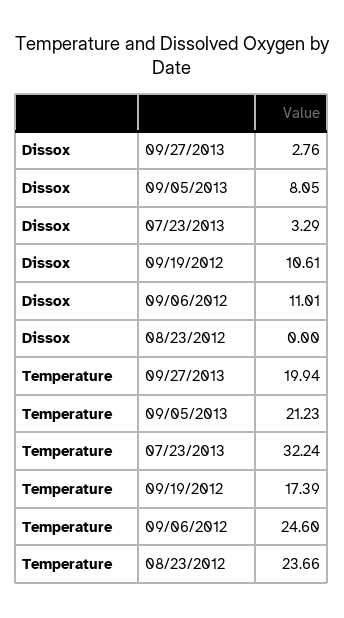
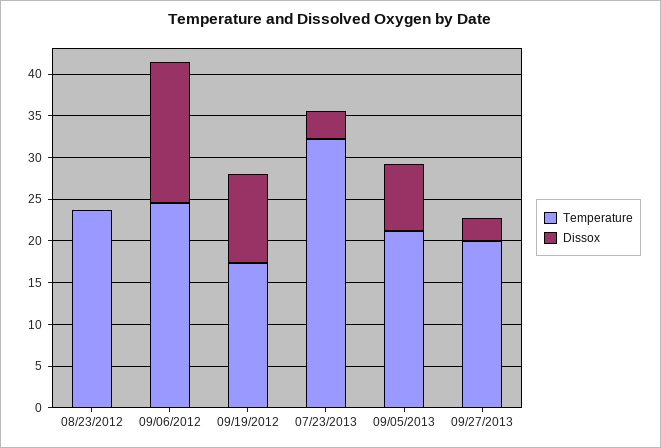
Dissox, 09/06/2012: 11.01 -> 17

